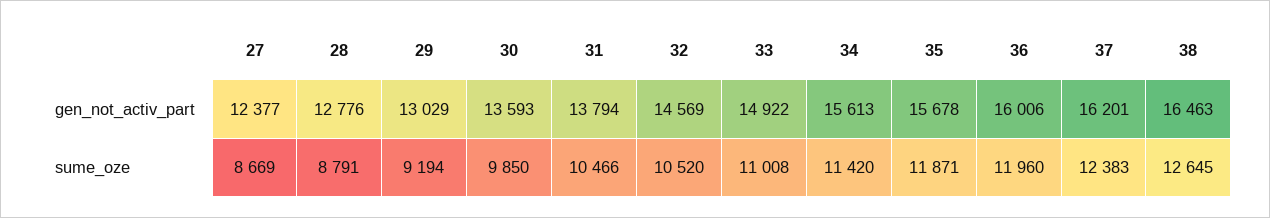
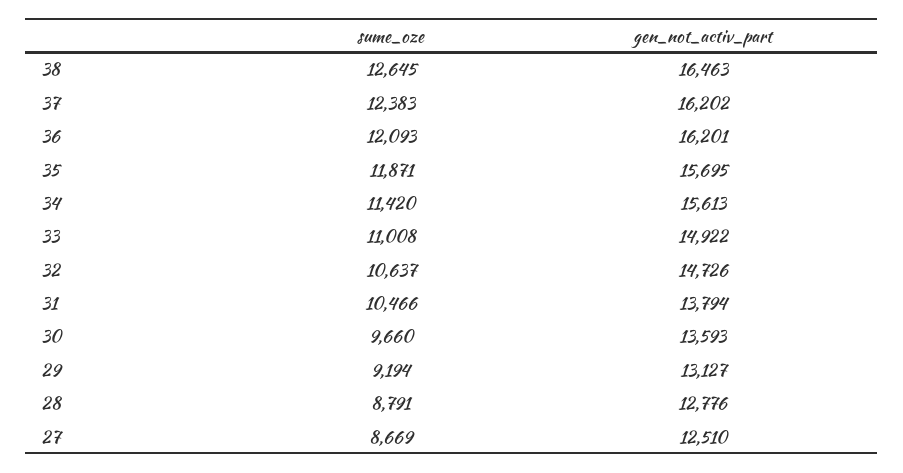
27, gen_not_activ_part: 12377 -> 12510
29, gen_not_activ_part: 13029 -> 13127
32, gen_not_activ_part: 14569 -> 14726
35, gen_not_activ_part: 15678 -> 15695
36, gen_not_activ_part: 16006 -> 16201
37, gen_not_activ_part: 16201 -> 16202
30, sume_oze: 9850 -> 9660
32, sume_oze: 10520 -> 10637
36, sume_oze: 11960 -> 12093

